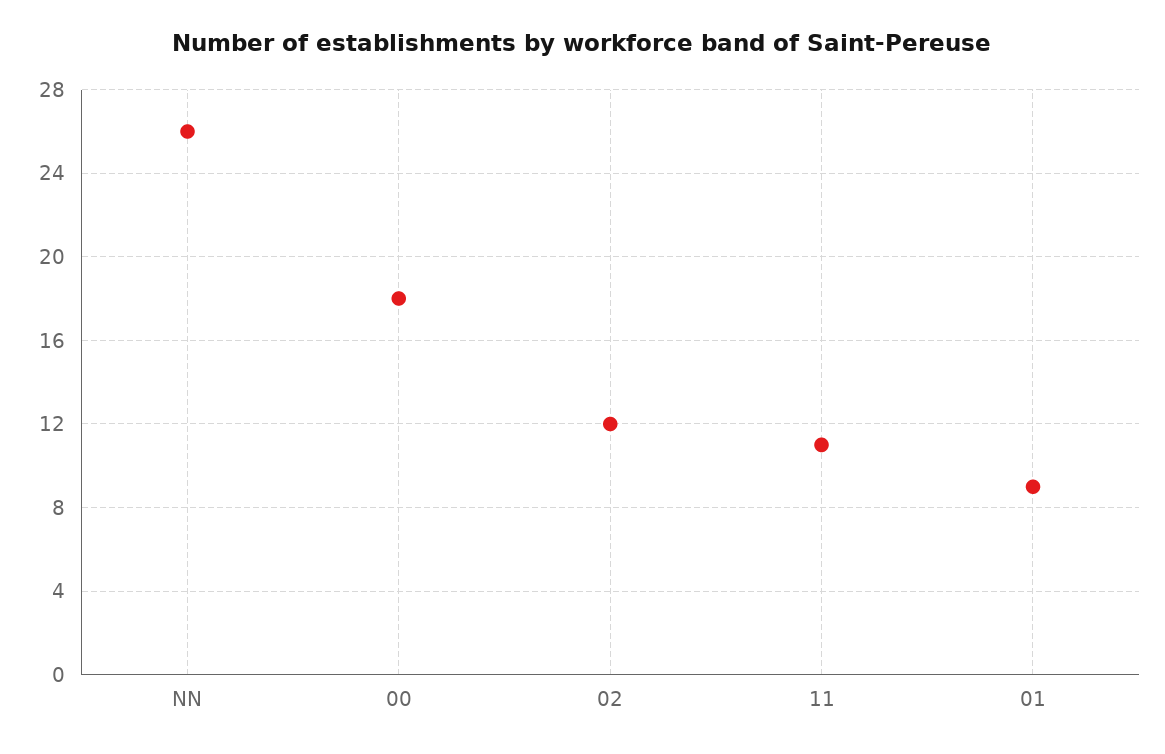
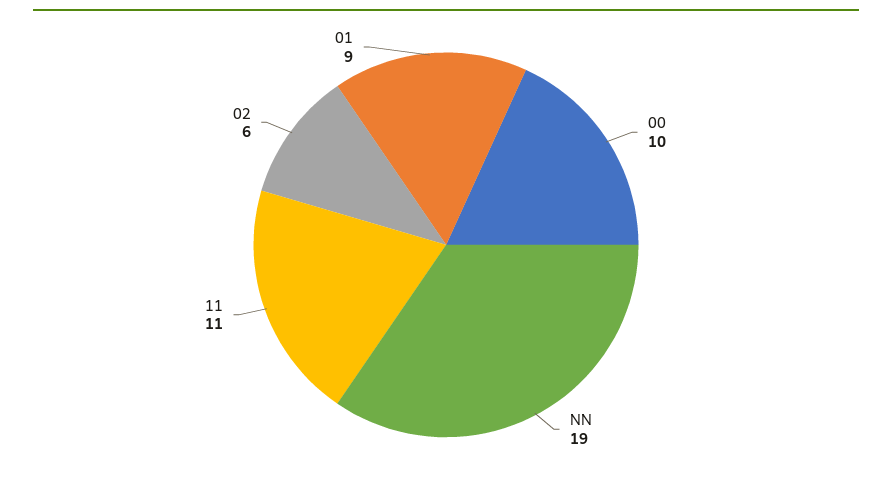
NN: 26 -> 19
00: 18 -> 10
02: 12 -> 6

